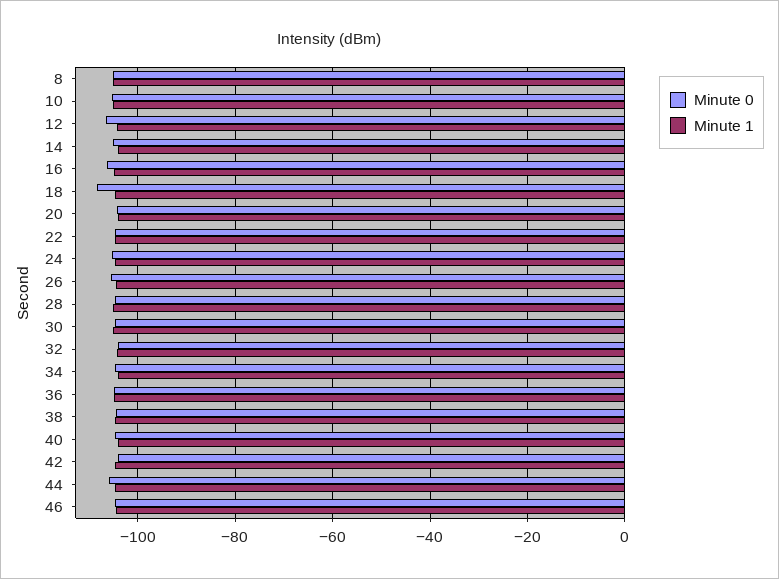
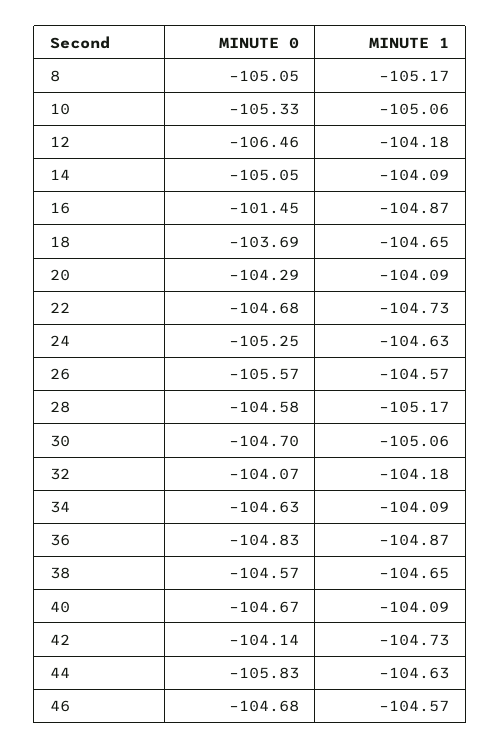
Minute 0, 16: -106 -> -101.45
Minute 0, 18: -108 -> -103.69

